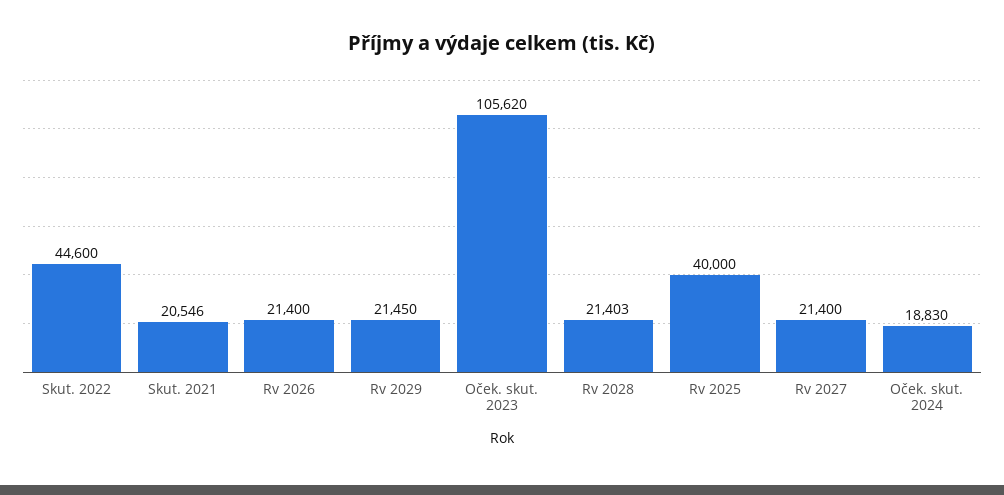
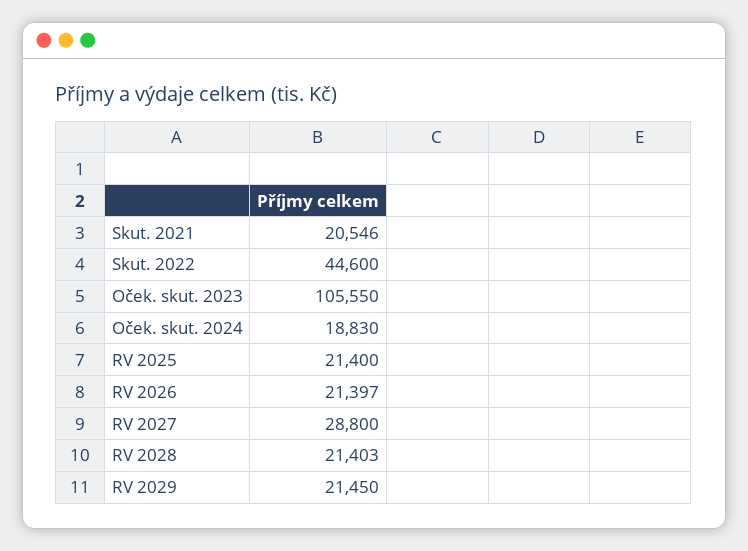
Rv 2026: 21400 -> 21397
Oček. skut. 2023: 105620 -> 105550
Rv 2025: 40000 -> 21400
Rv 2027: 21400 -> 28800

